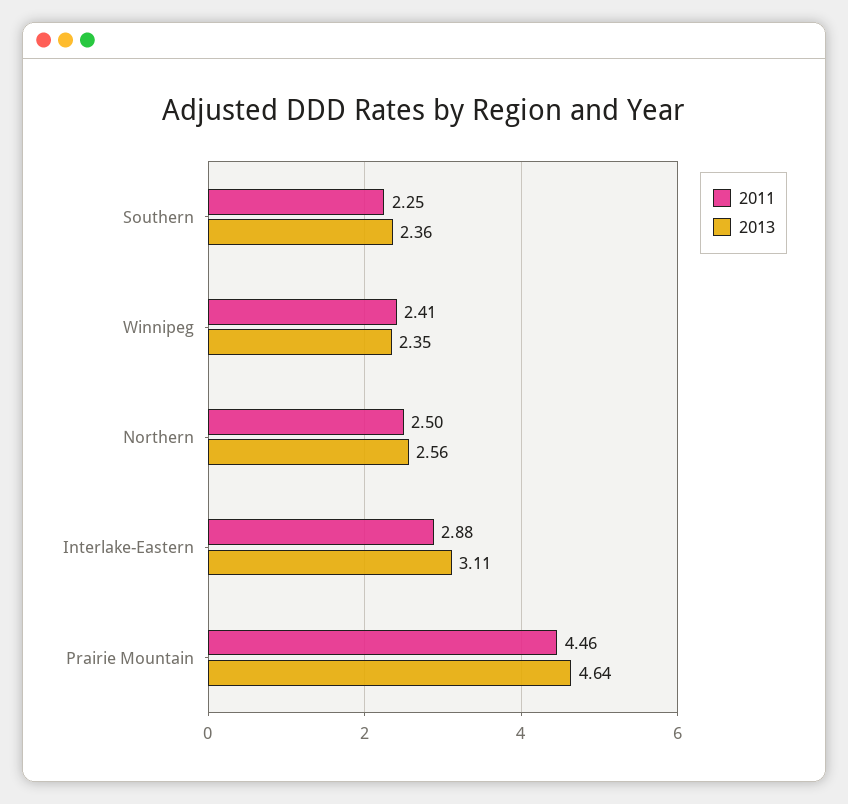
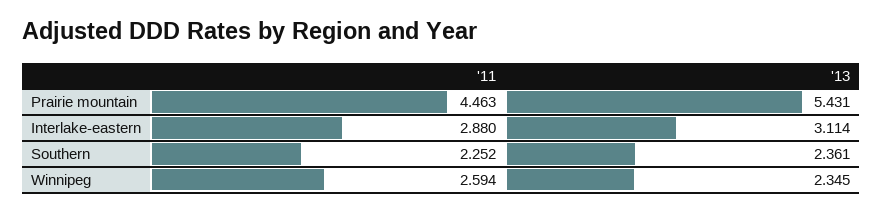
2011, Winnipeg: 2.41 -> 2.594
2011, Northern: 2.5 -> none
2013, Northern: 2.56 -> none
2013, Prairie Mountain: 4.64 -> 5.431

